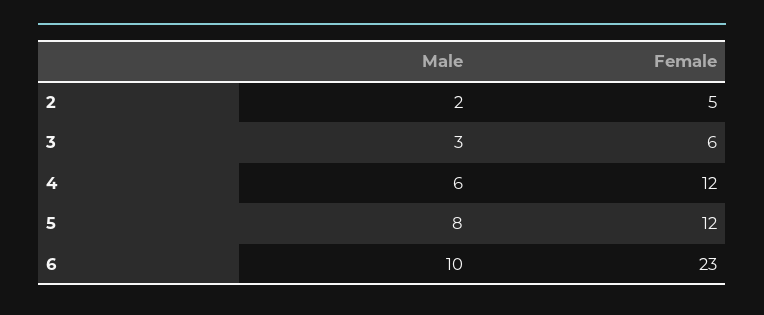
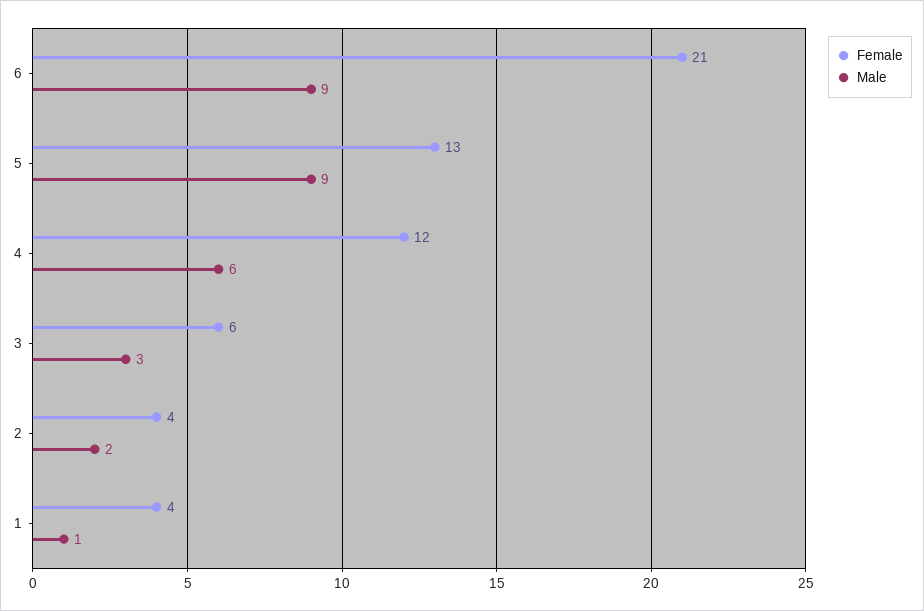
Female, 2: 5 -> 4
Male, 5: 8 -> 9
Female, 5: 12 -> 13
Male, 6: 10 -> 9
Female, 6: 23 -> 21
Female, 1: none -> 4
Male, 1: none -> 1

